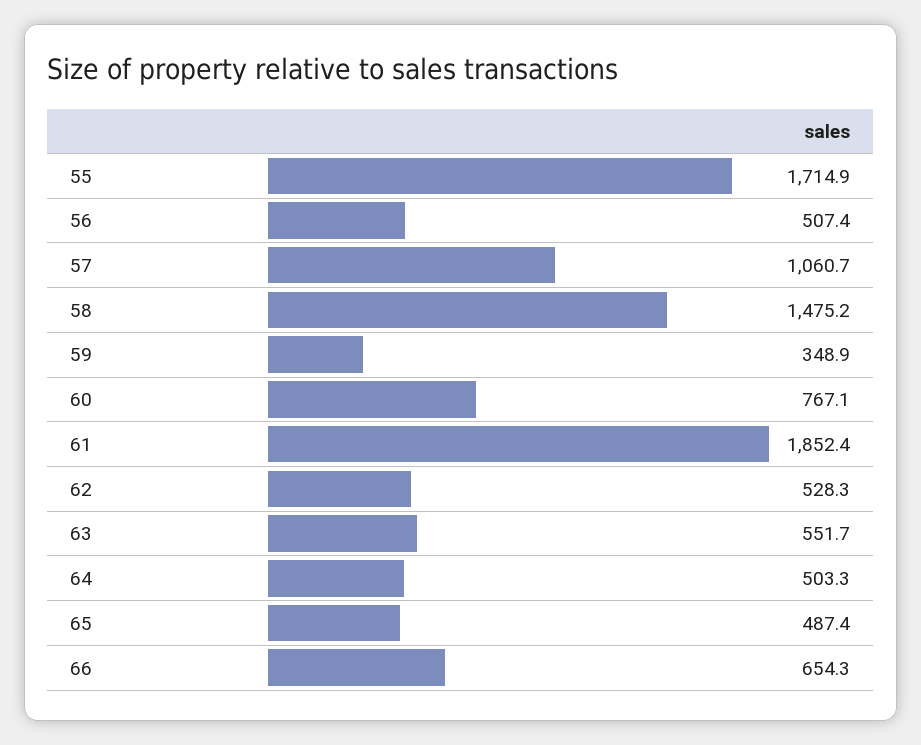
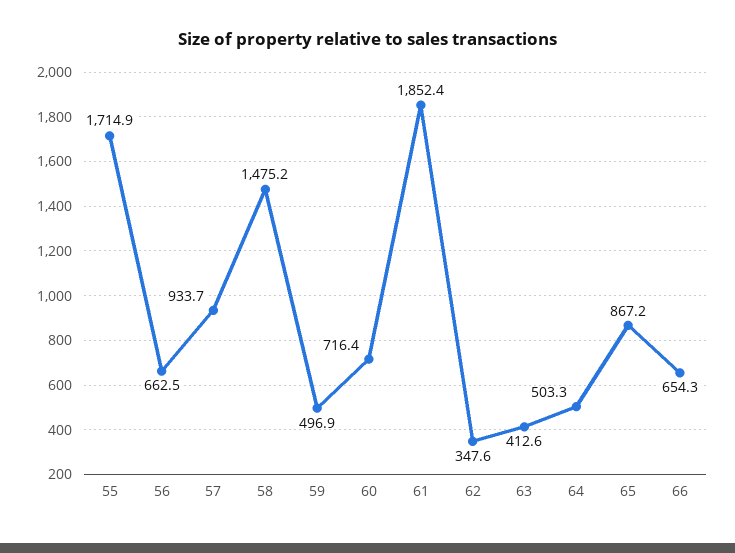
56: 507.4 -> 662.5
57: 1060.7 -> 933.7
59: 348.9 -> 496.9
60: 767.1 -> 716.4
62: 528.3 -> 347.6
63: 551.7 -> 412.6
65: 487.4 -> 867.2

